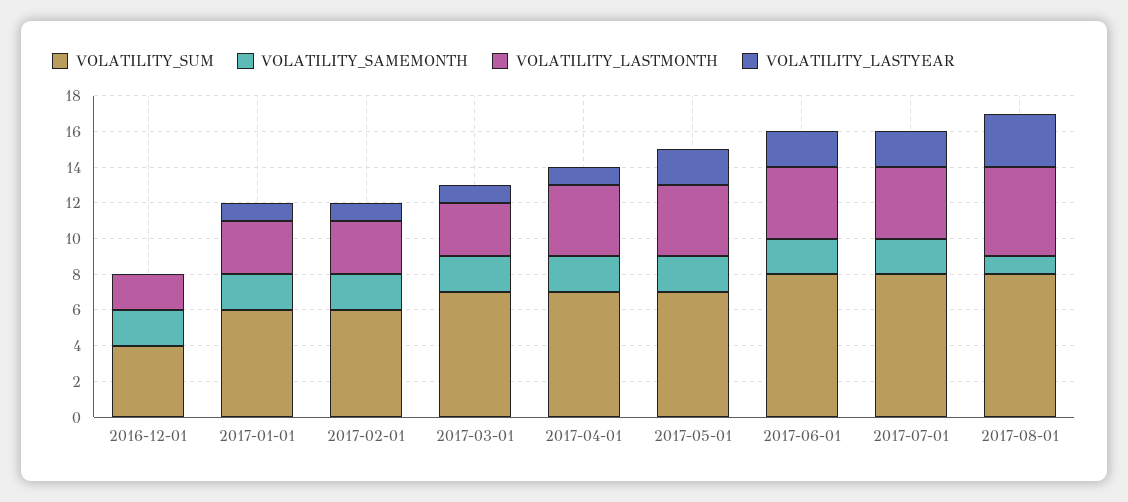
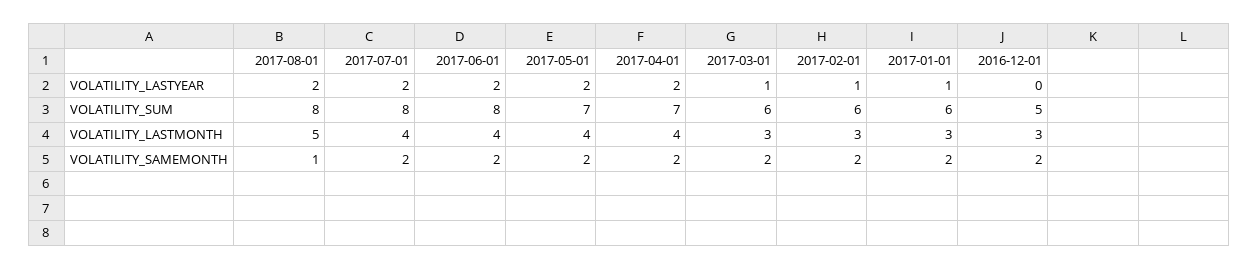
VOLATILITY_SUM, 2016-12-01: 4 -> 5
VOLATILITY_LASTMONTH, 2016-12-01: 2 -> 3
VOLATILITY_SUM, 2017-03-01: 7 -> 6
VOLATILITY_LASTYEAR, 2017-04-01: 1 -> 2
VOLATILITY_LASTYEAR, 2017-08-01: 3 -> 2

